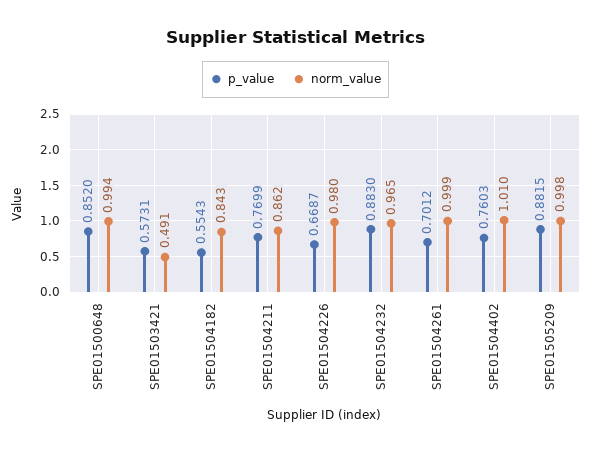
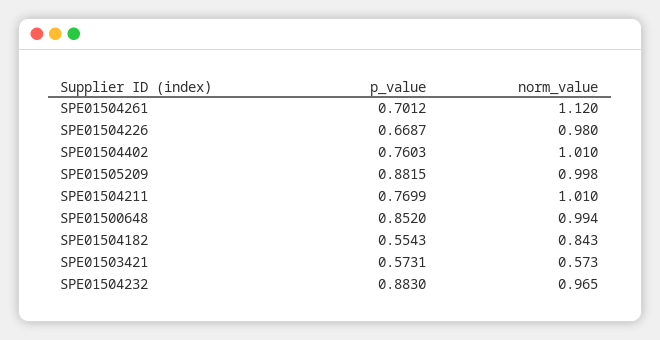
norm_value, SPE01503421: 0.491 -> 0.573
norm_value, SPE01504211: 0.862 -> 1.01
norm_value, SPE01504261: 0.999 -> 1.12

